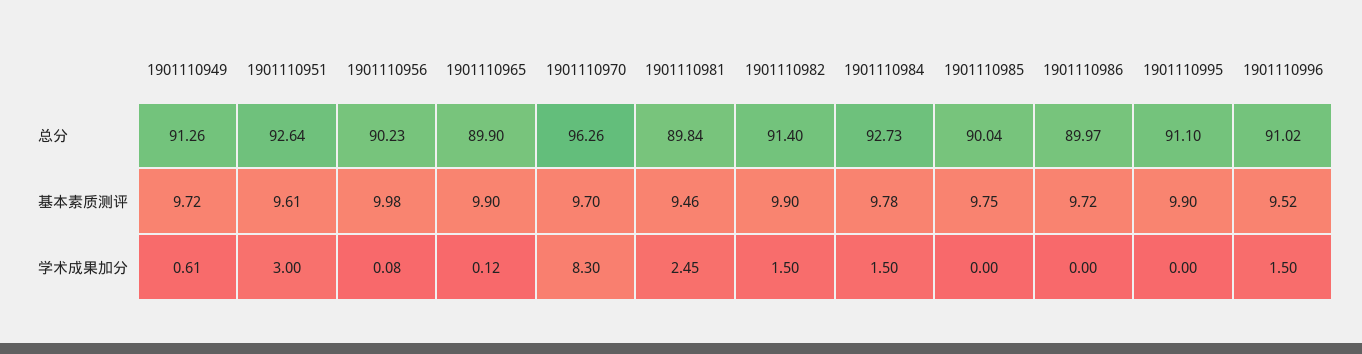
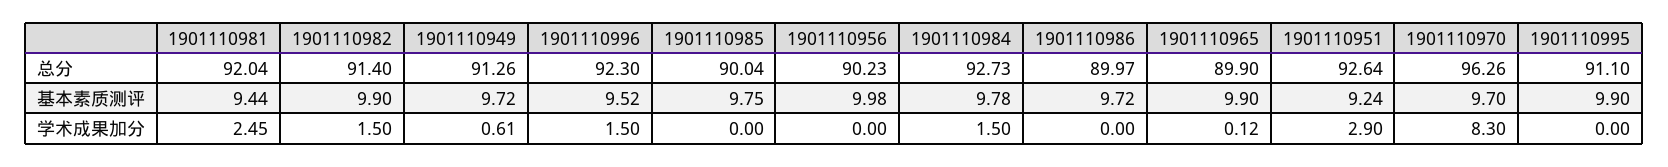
1901110981, 总分: 89.84 -> 92.04
1901110996, 总分: 91.02 -> 92.3
1901110951, 基本素质测评: 9.61 -> 9.24
1901110981, 基本素质测评: 9.46 -> 9.44
1901110951, 学术成果加分: 3 -> 2.9
1901110956, 学术成果加分: 0.08 -> 0

